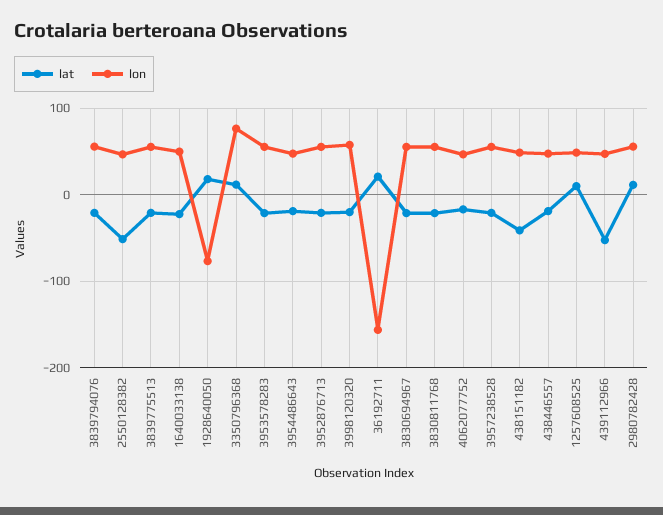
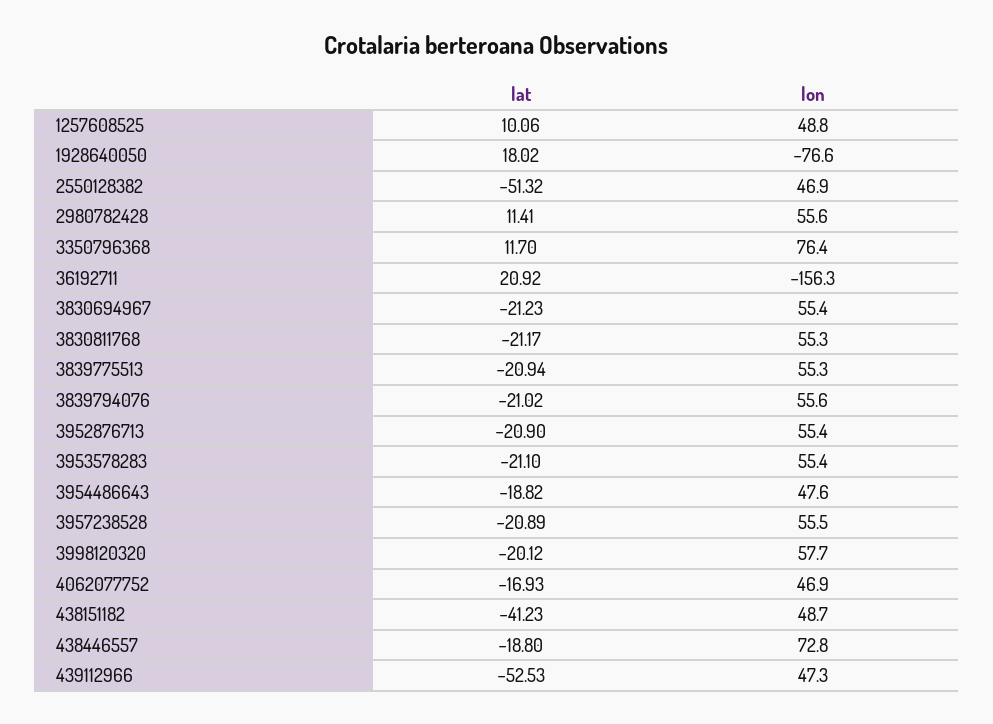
lat, 1640033138: -20 -> none
lon, 1640033138: 50 -> none
lon, 438446557: 50 -> 72.8

